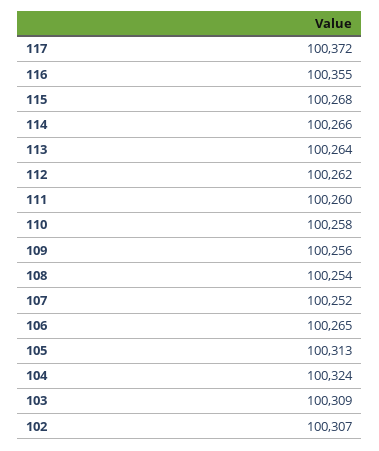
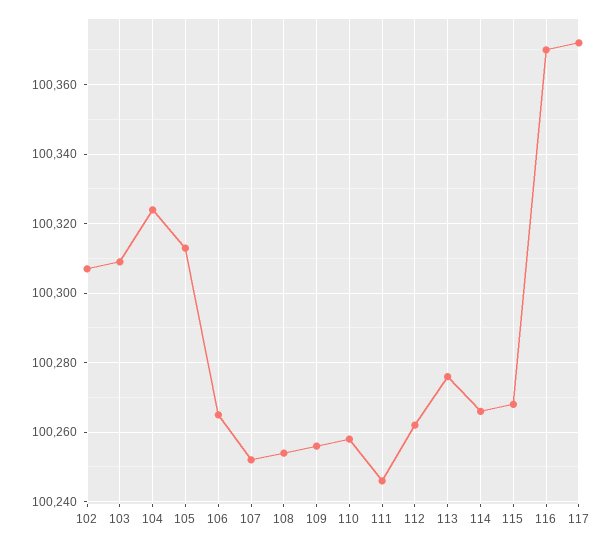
116: 100355 -> 100370
113: 100264 -> 100275
111: 100260 -> 100245

